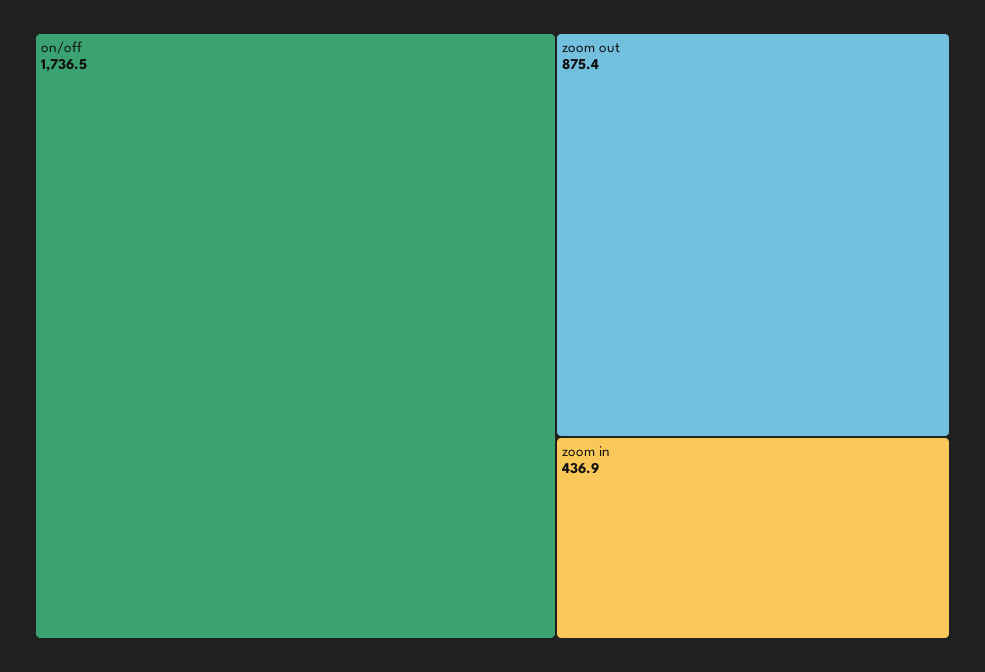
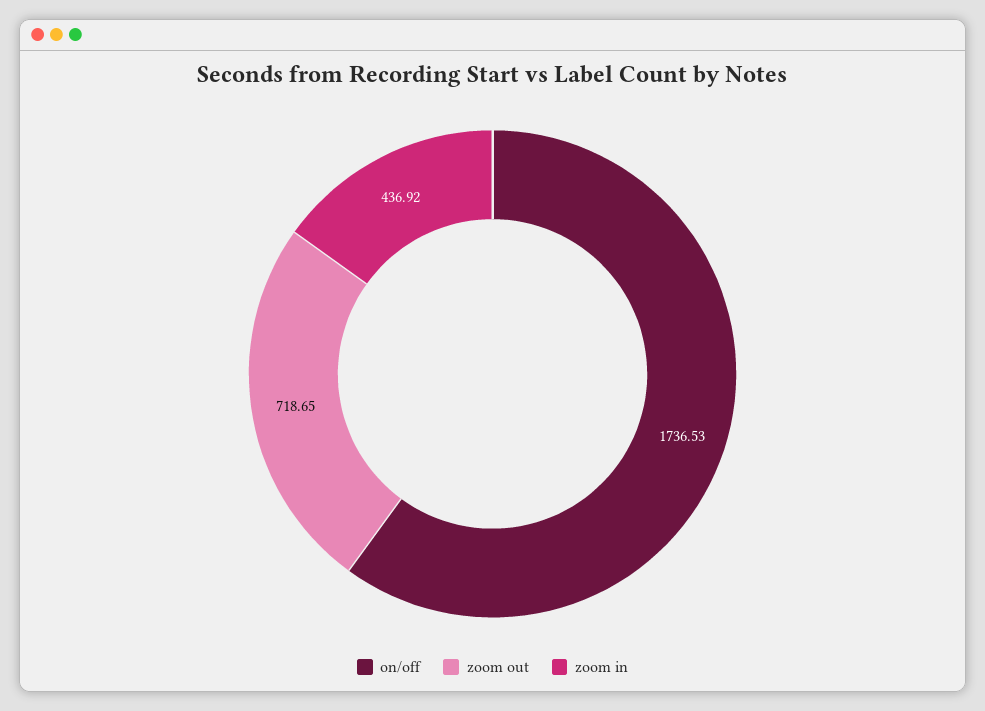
zoom out: 875.4 -> 718.65

